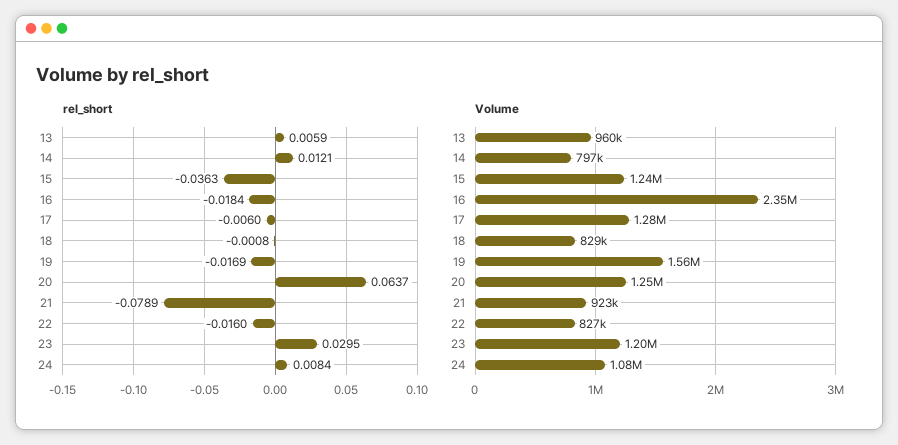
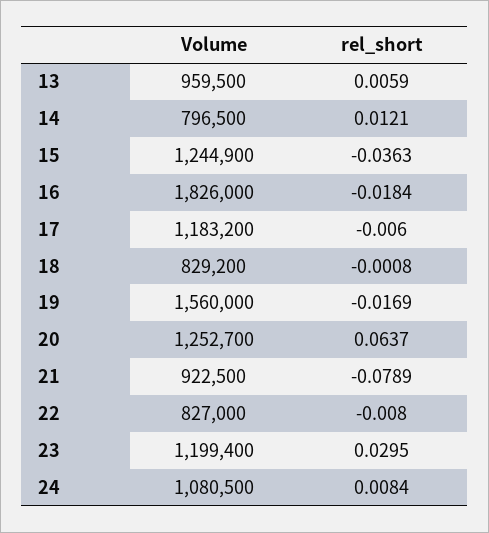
rel_short, 22: -0.016 -> -0.008
Volume, 16: 2350000 -> 1826000
Volume, 17: 1280000 -> 1183200

